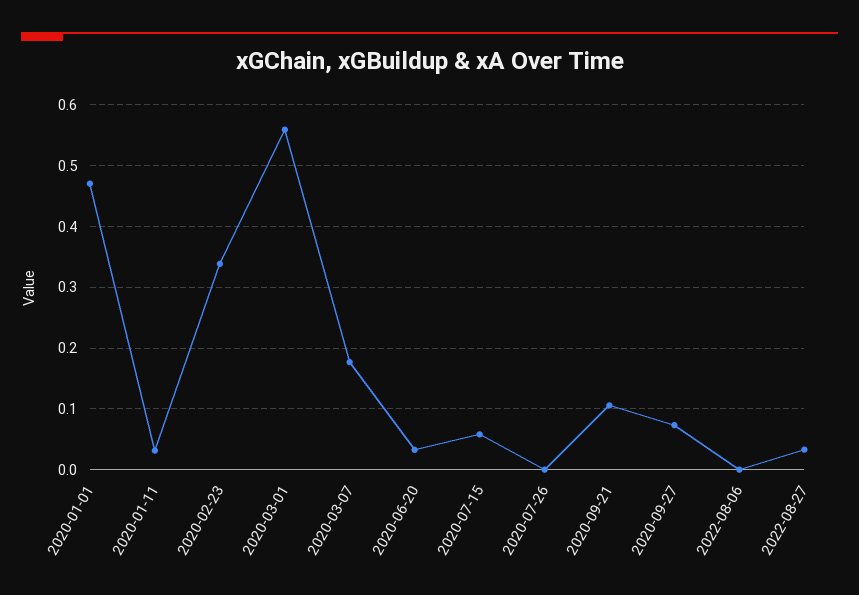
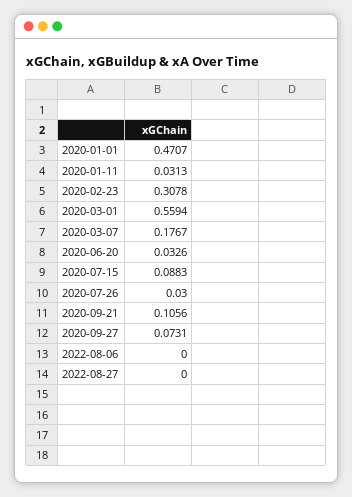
2020-02-23: 0.34 -> 0.3078
2020-07-15: 0.06 -> 0.0883
2020-07-26: 0 -> 0.03
2022-08-27: 0.03 -> 0

